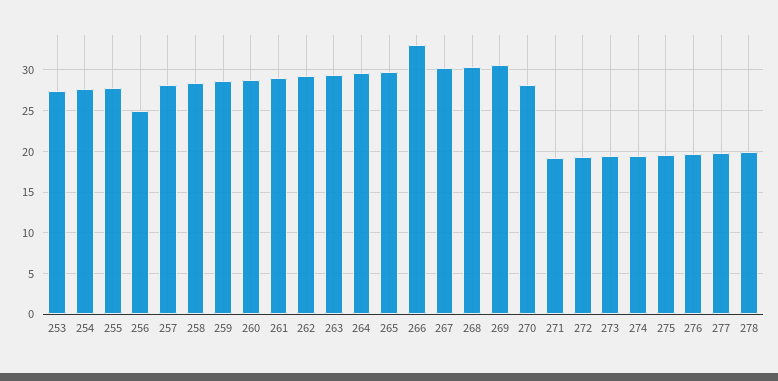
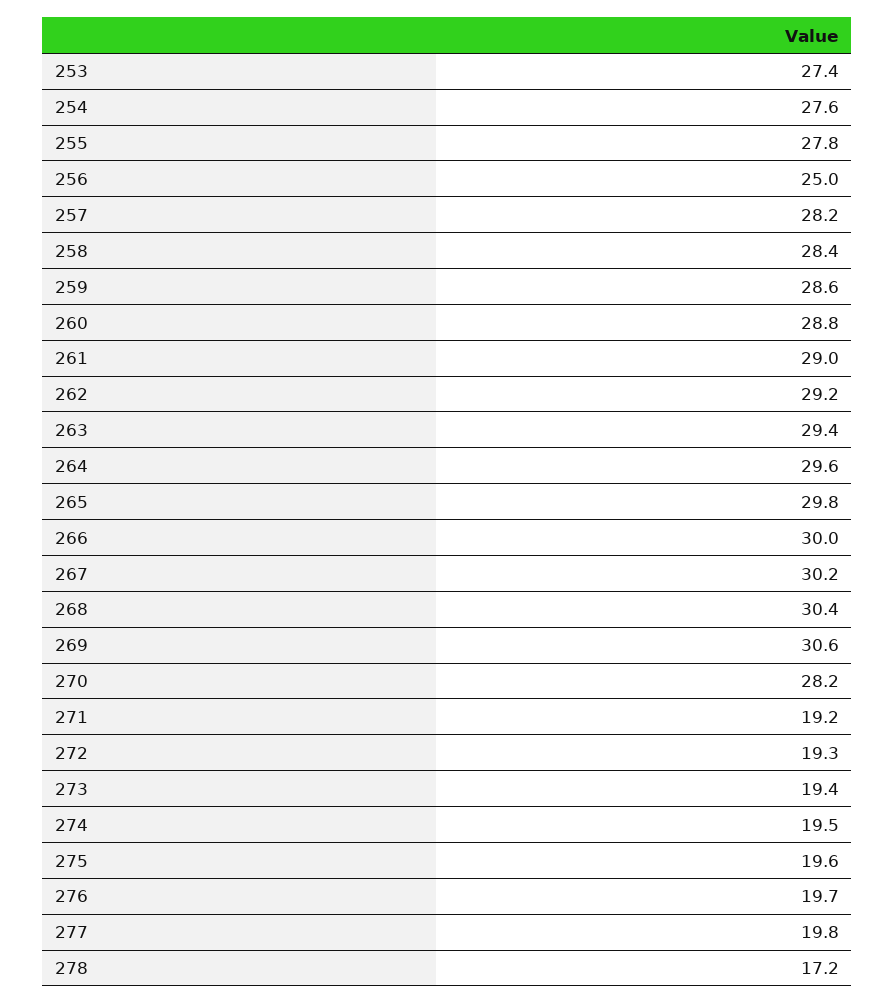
266: 33 -> 30
278: 20 -> 17.2

